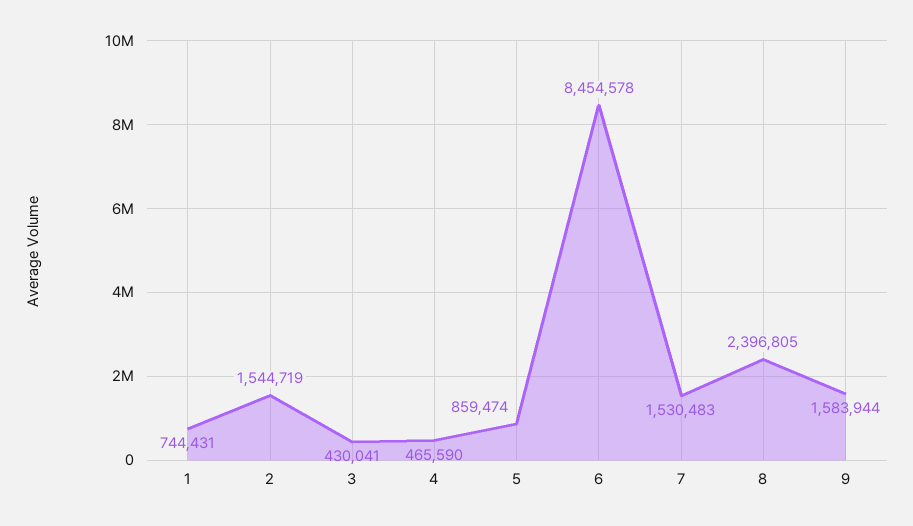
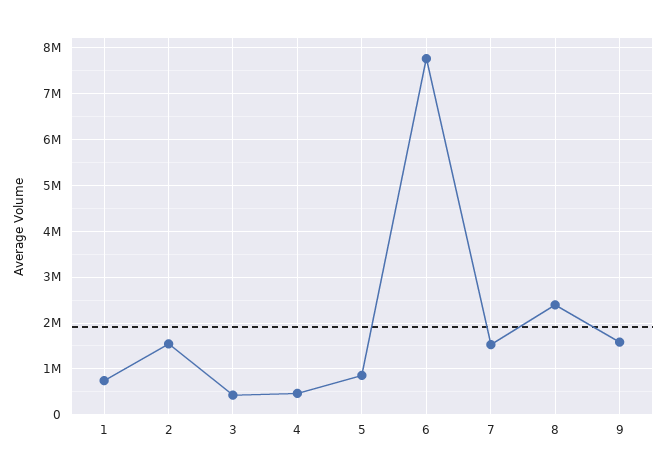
6: 8454578 -> 7800000

